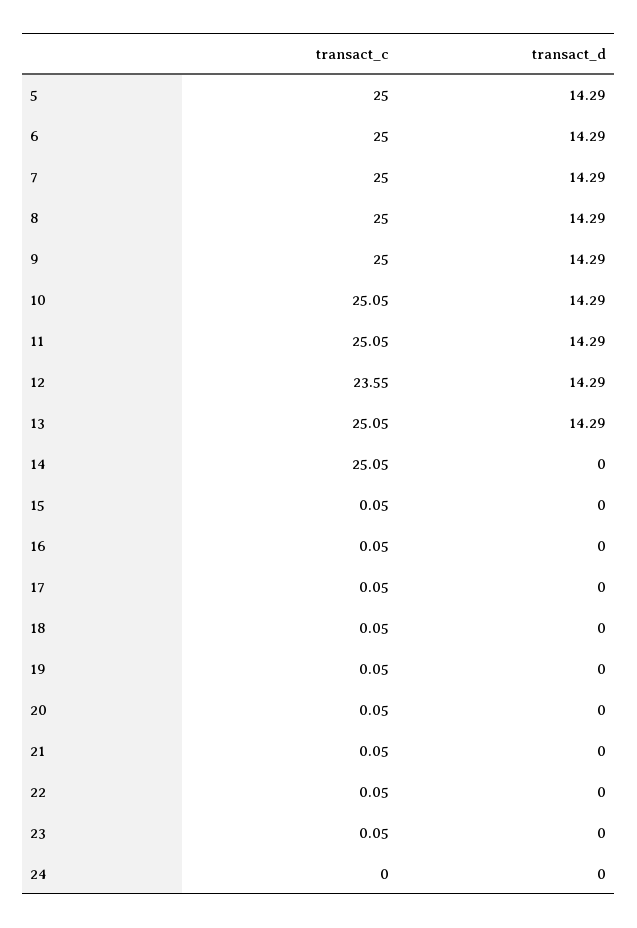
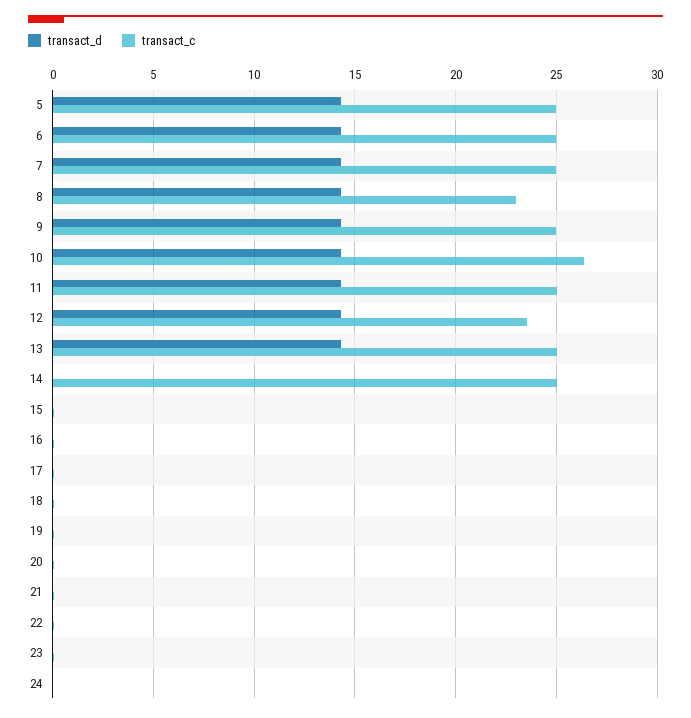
transact_c, 8: 25 -> 23
transact_c, 10: 25.05 -> 26.5

